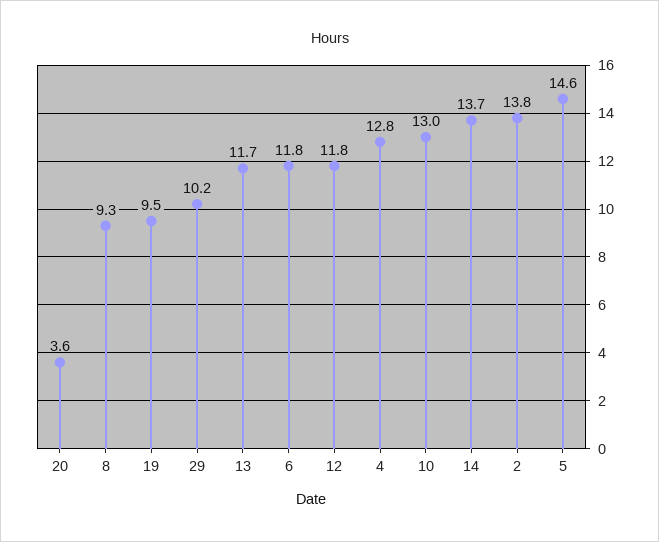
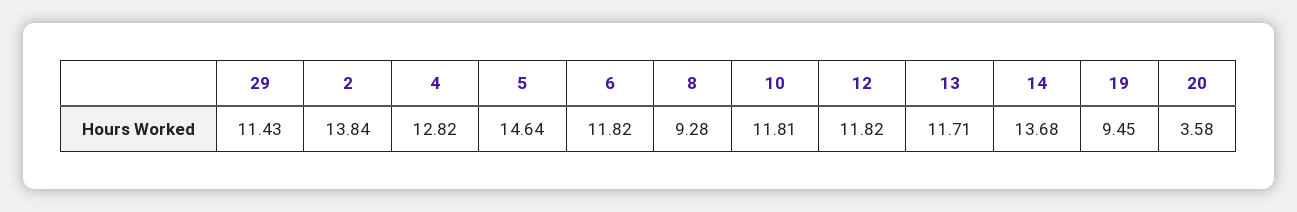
29: 10.2 -> 11.43
10: 13 -> 11.81

